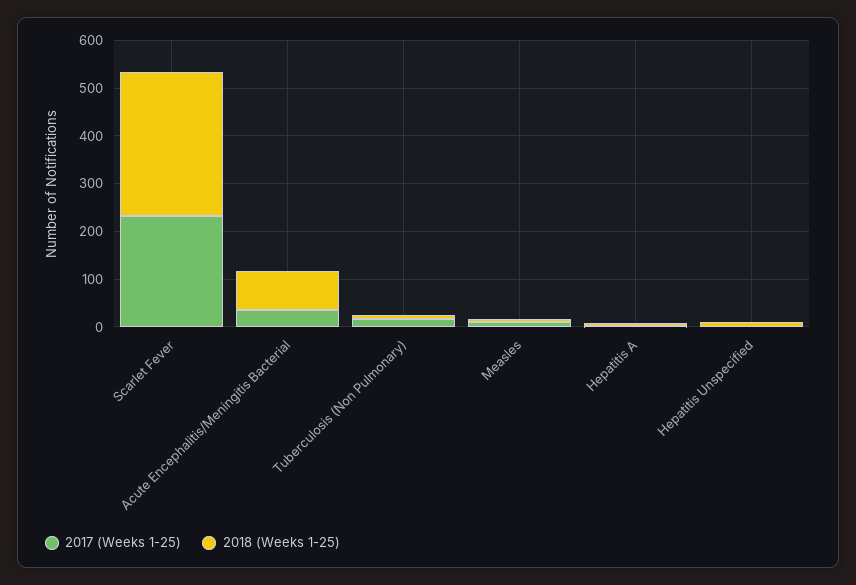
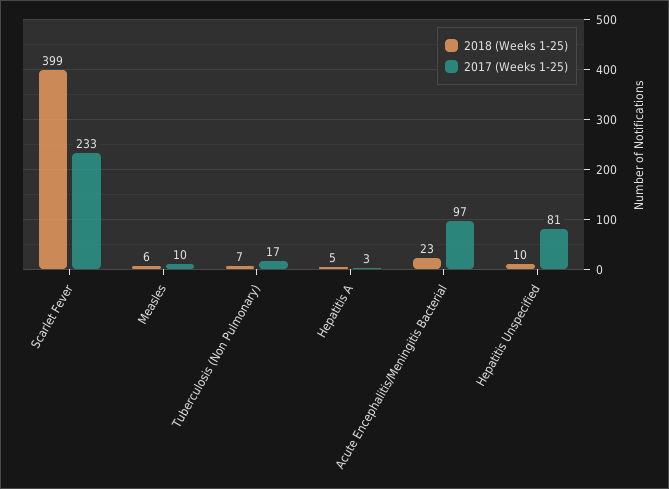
2018 (Weeks 1-25), Scarlet Fever: 300 -> 399
2017 (Weeks 1-25), Acute Encephalitis/Meningitis Bacterial: 40 -> 97
2018 (Weeks 1-25), Acute Encephalitis/Meningitis Bacterial: 80 -> 23
2017 (Weeks 1-25), Hepatitis Unspecified: 0 -> 81

